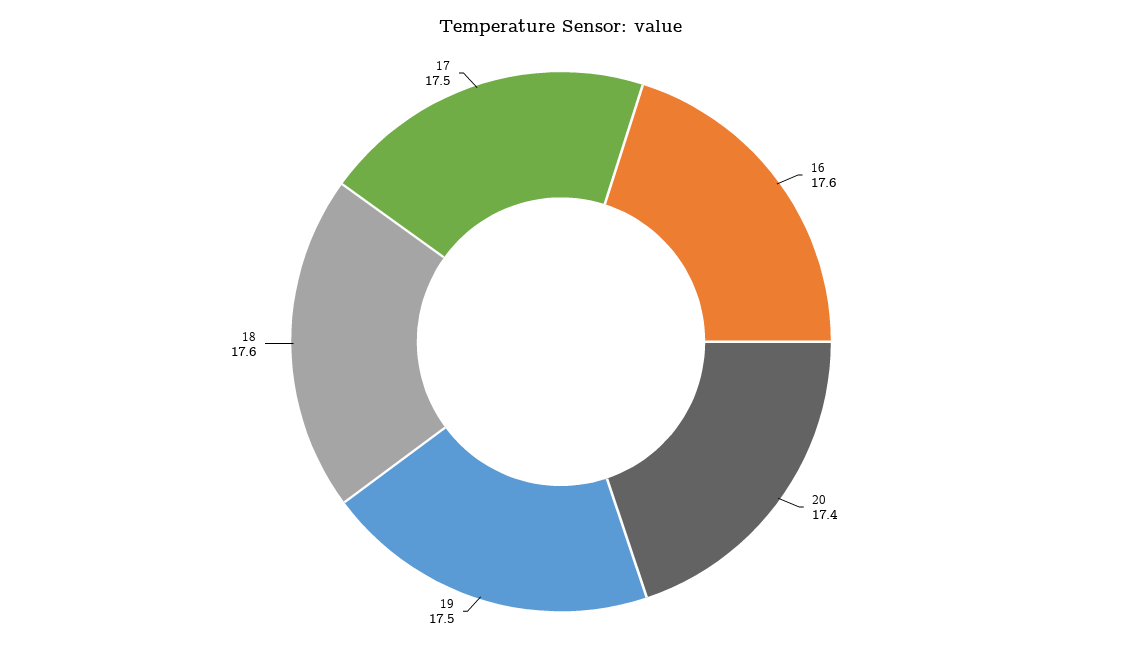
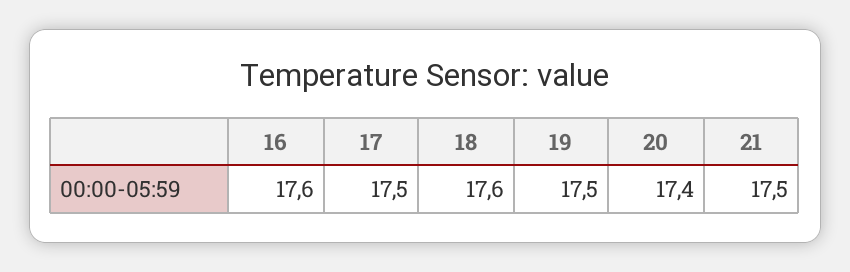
21: none -> 17.5

